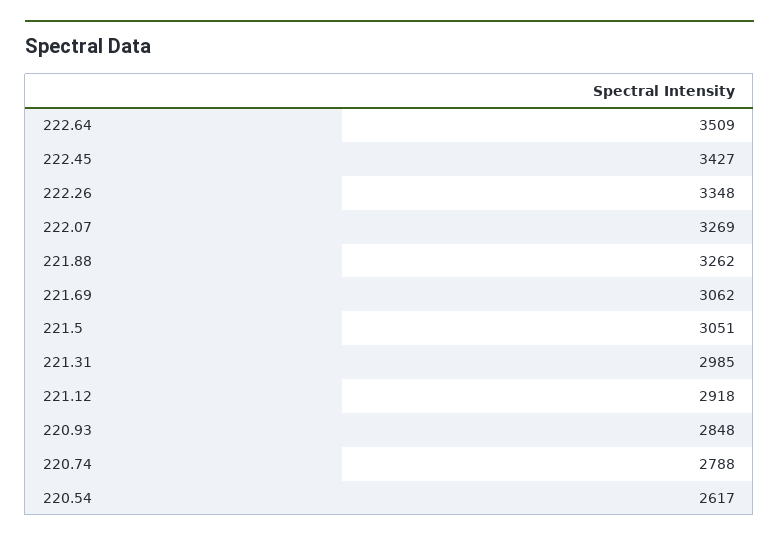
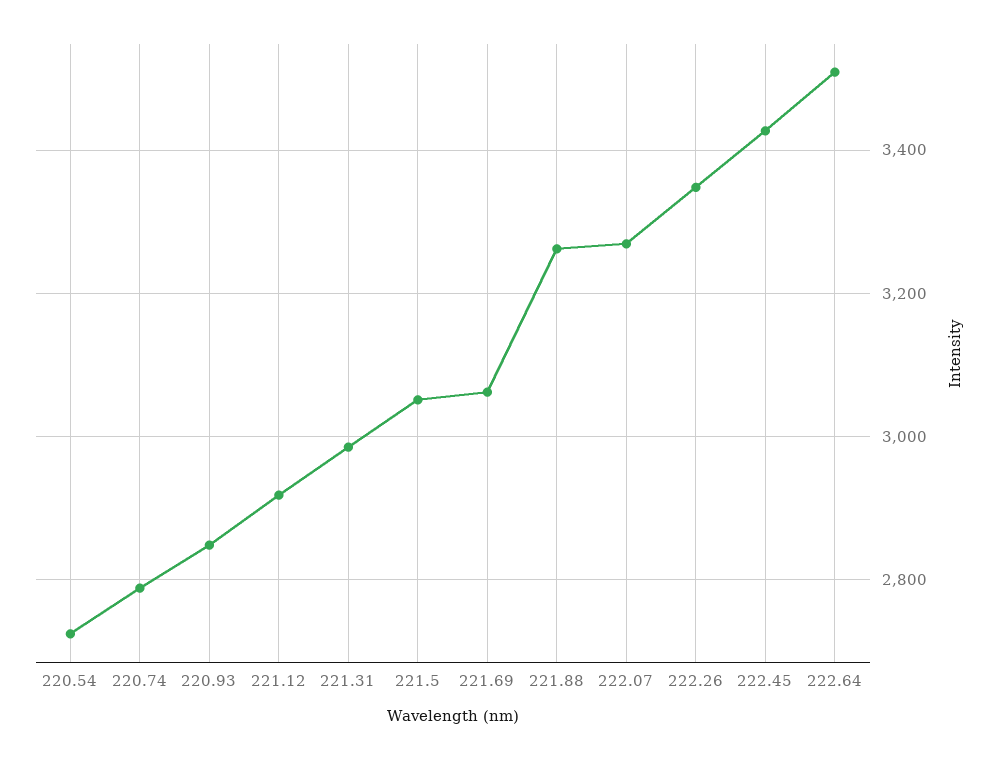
220.54: 2617 -> 2720

